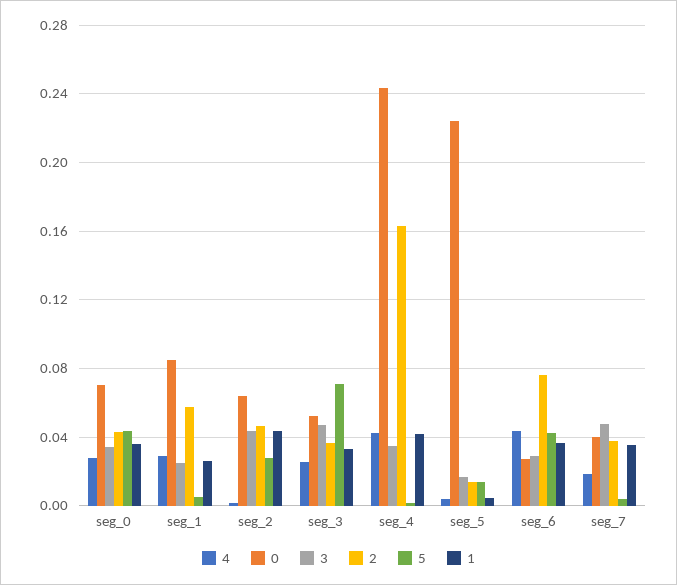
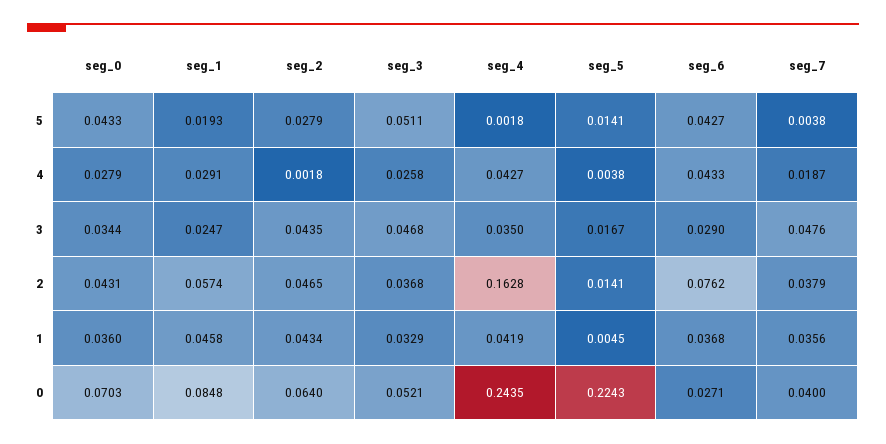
5, seg_1: 0.005 -> 0.0193
1, seg_1: 0.025 -> 0.0458
5, seg_3: 0.07 -> 0.0511

